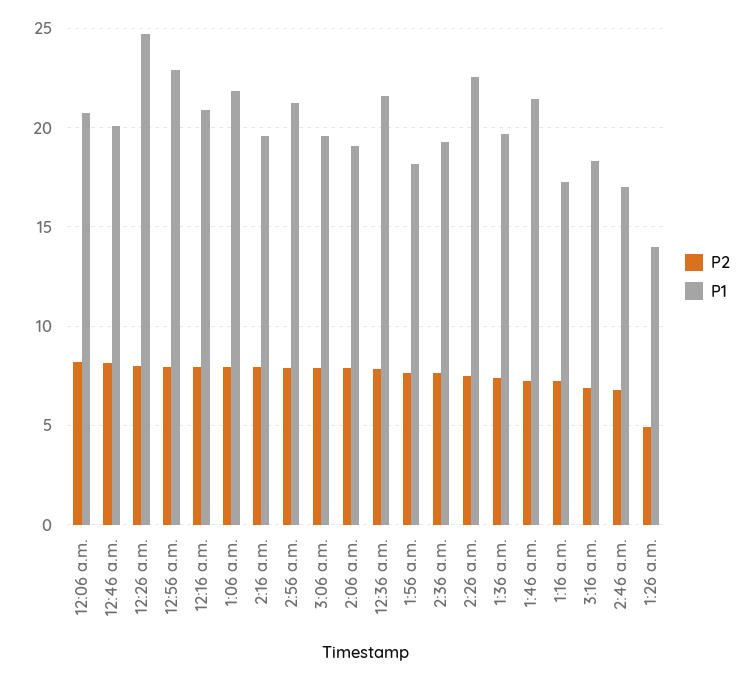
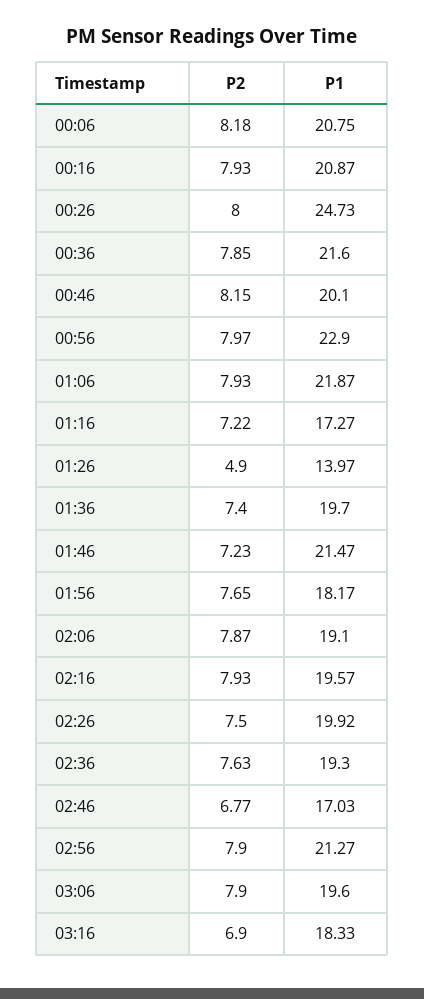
P1, 2:26 a.m.: 22.5 -> 19.92

